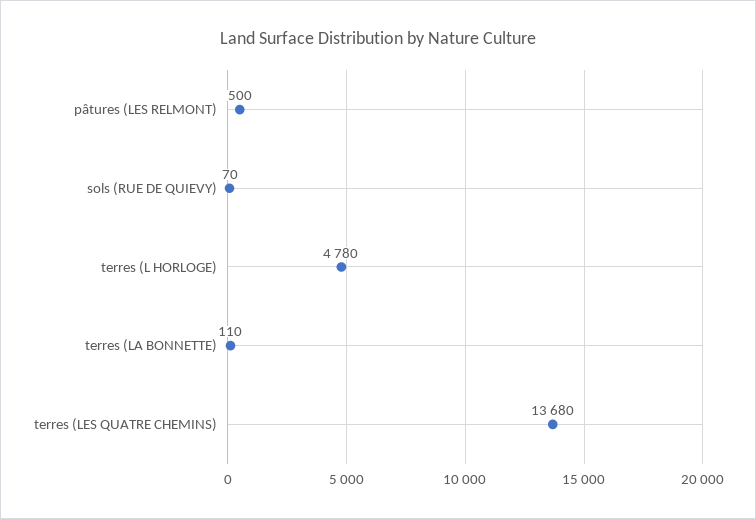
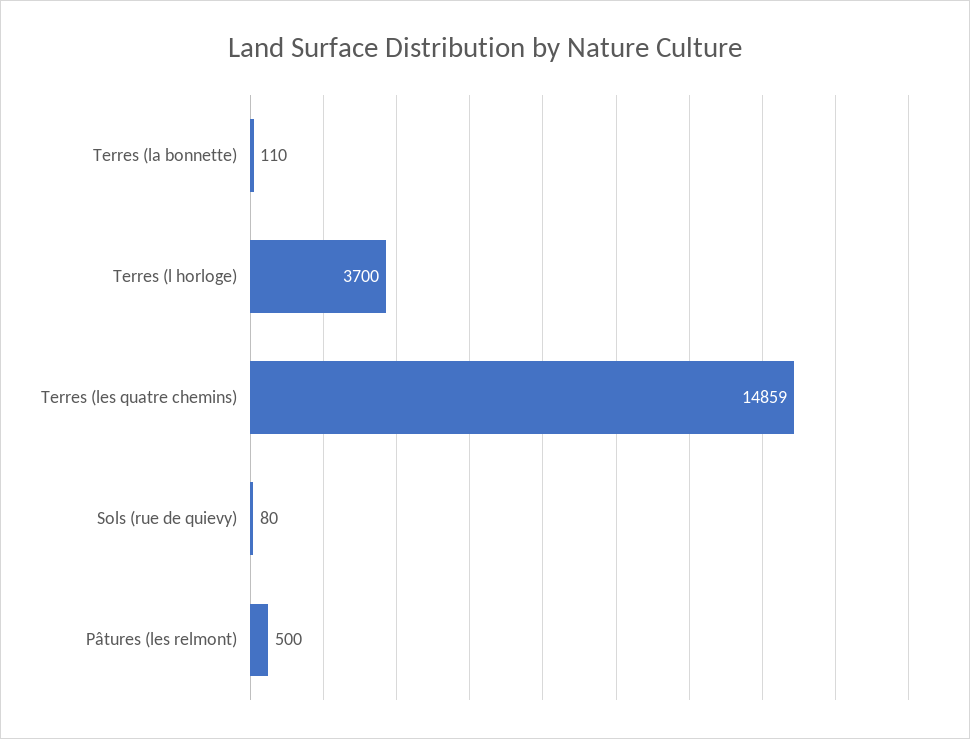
sols (RUE DE QUIEVY): 70 -> 80
terres (L HORLOGE): 4780 -> 3700
terres (LES QUATRE CHEMINS): 13680 -> 14859

